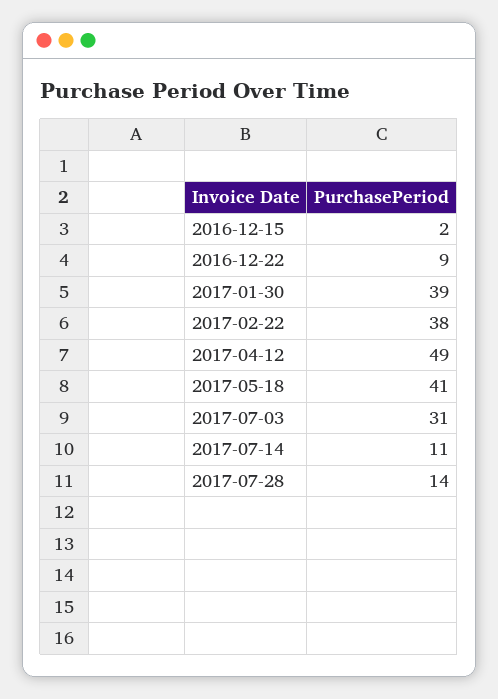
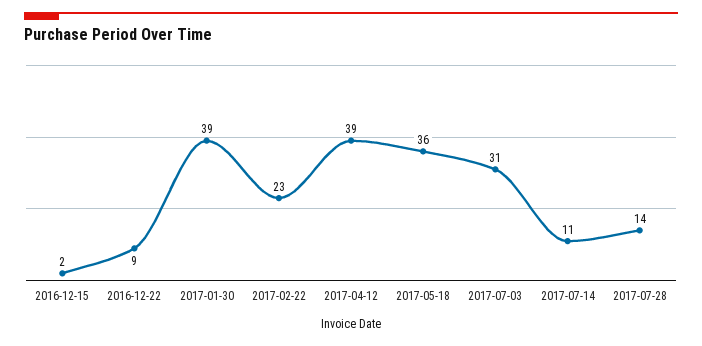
2017-02-22: 38 -> 23
2017-04-12: 49 -> 39
2017-05-18: 41 -> 36

